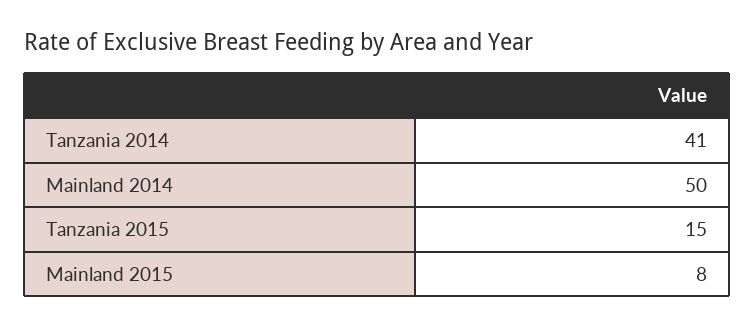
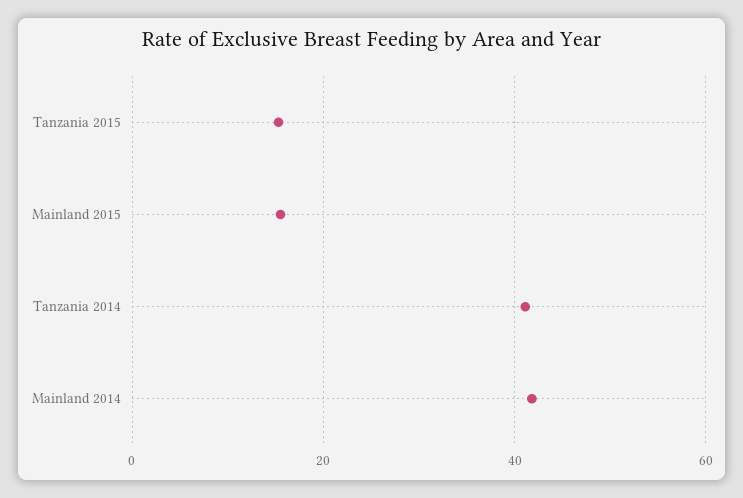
Mainland 2014: 50 -> 42
Mainland 2015: 8 -> 16

